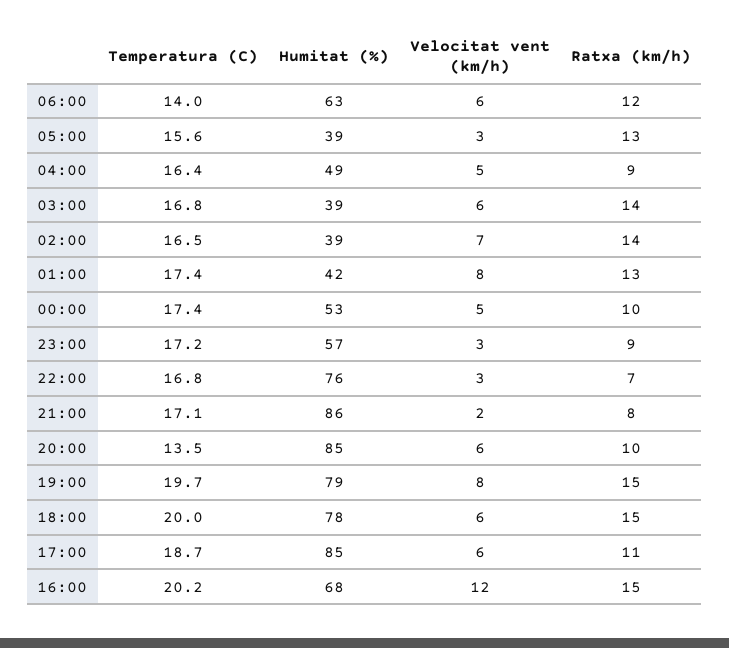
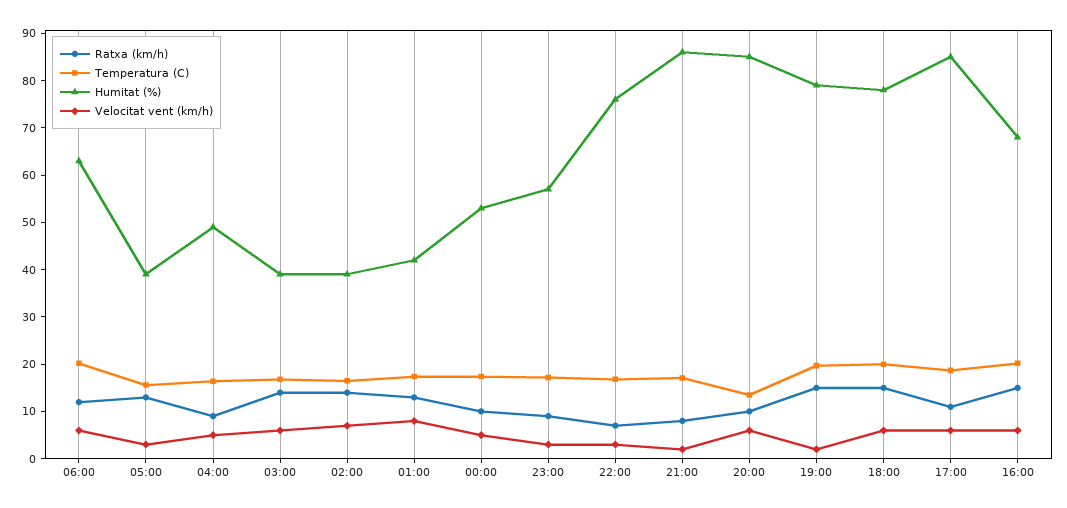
Temperatura (C), 06:00: 14 -> 20
Velocitat vent (km/h), 19:00: 8 -> 2
Velocitat vent (km/h), 16:00: 12 -> 6

